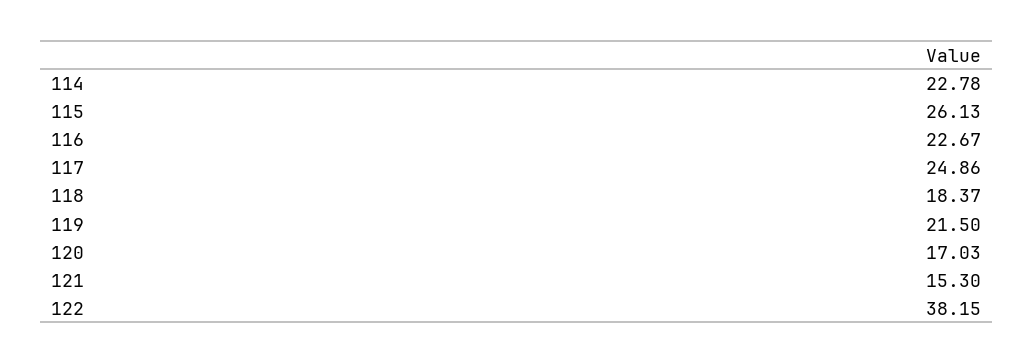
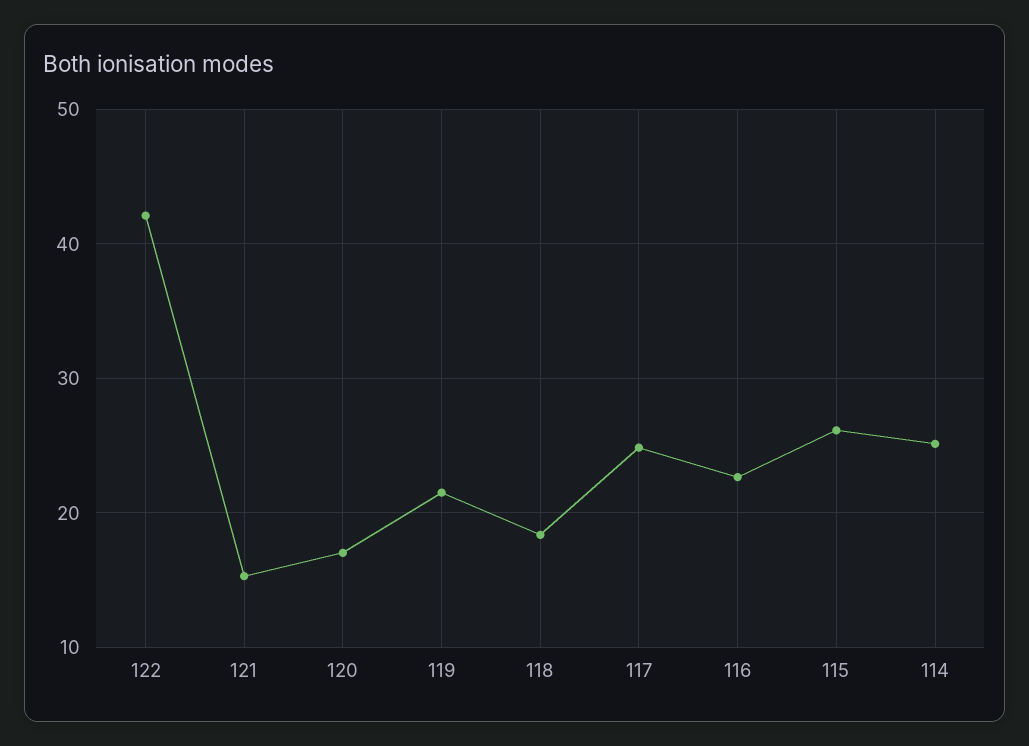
114: 22.78 -> 25
122: 38.15 -> 42

